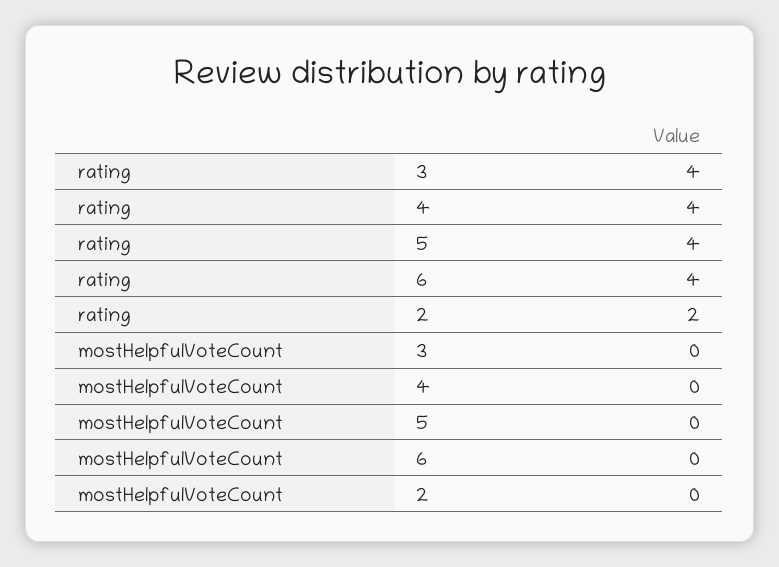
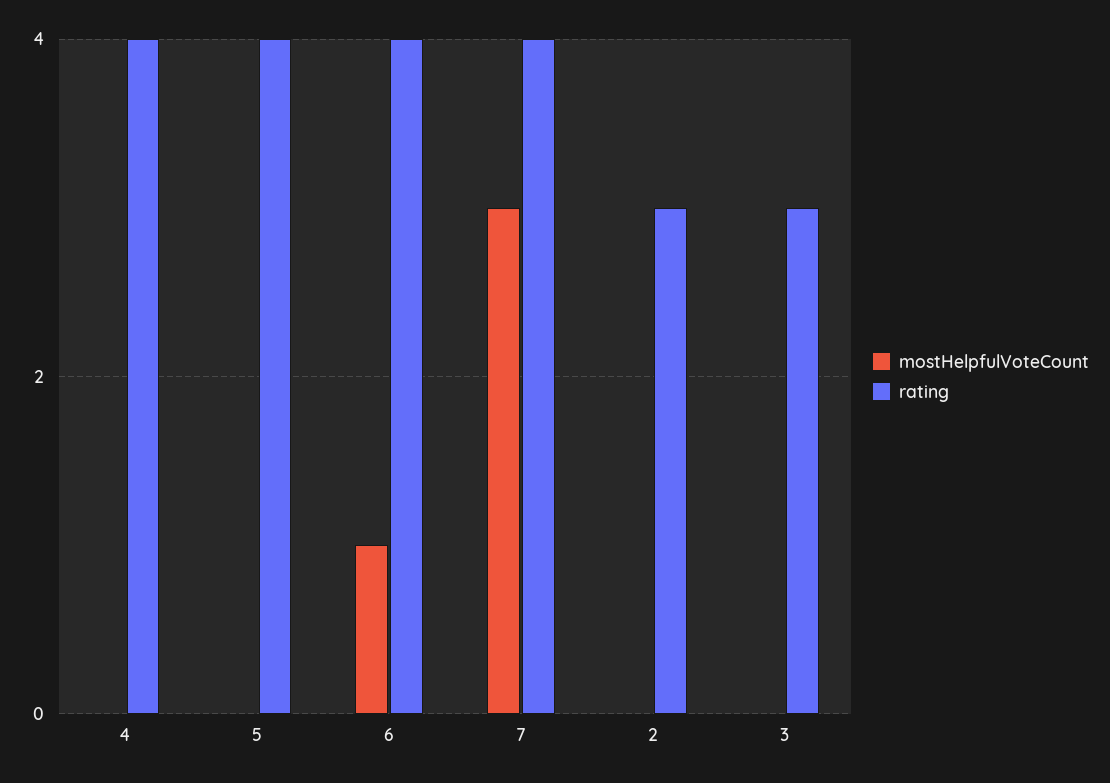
rating, 3: 4 -> 3
rating, 2: 2 -> 3
mostHelpfulVoteCount, 6: 0 -> 1
mostHelpfulVoteCount, 7: none -> 3
rating, 7: none -> 4

